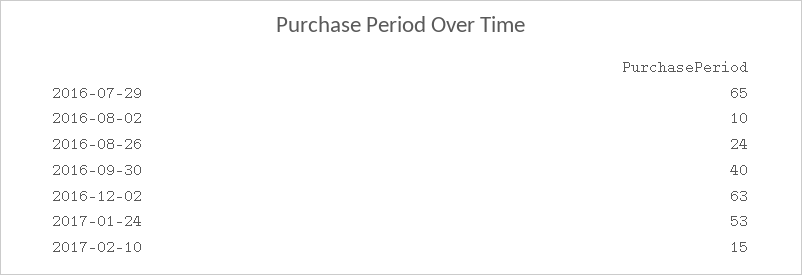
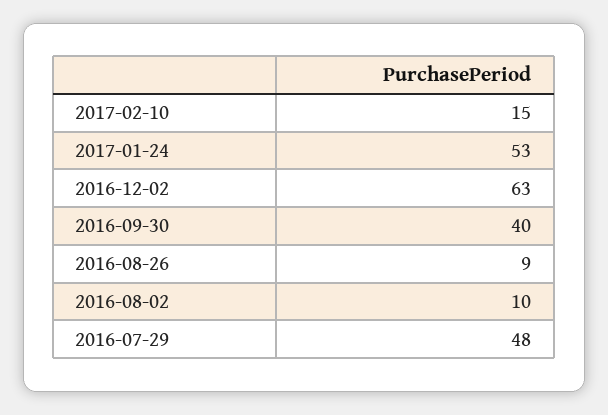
2016-07-29: 65 -> 48
2016-08-26: 24 -> 9

